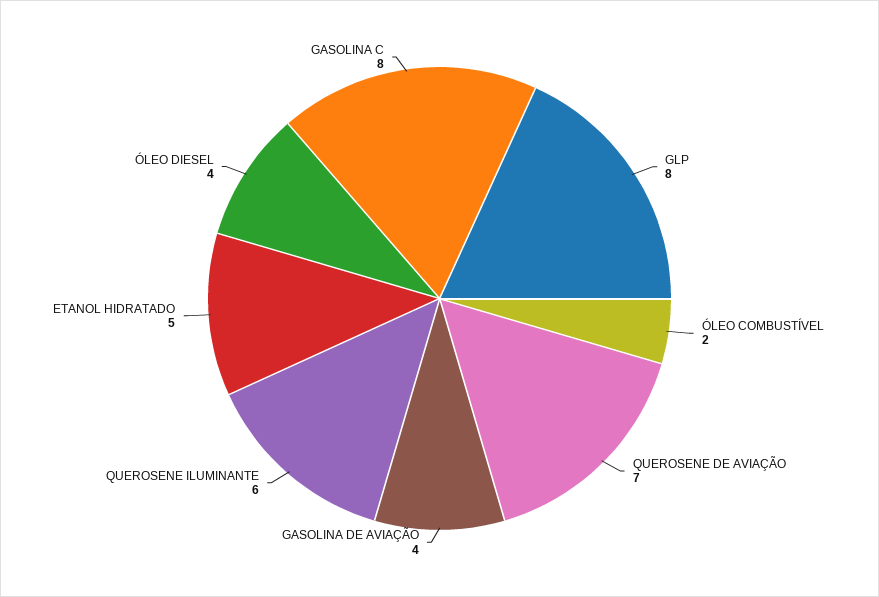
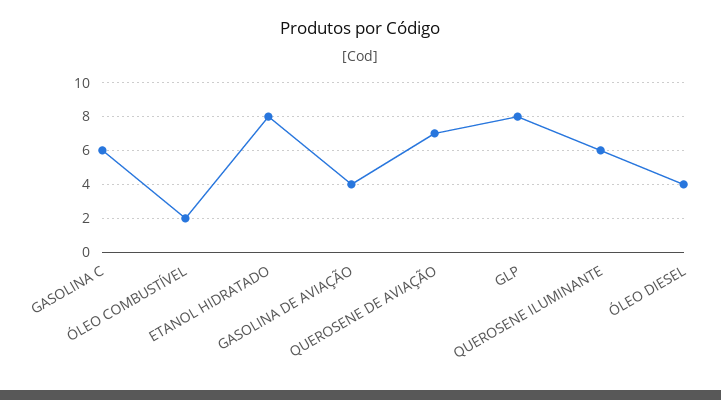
ETANOL HIDRATADO: 5 -> 8
GASOLINA C: 8 -> 6

